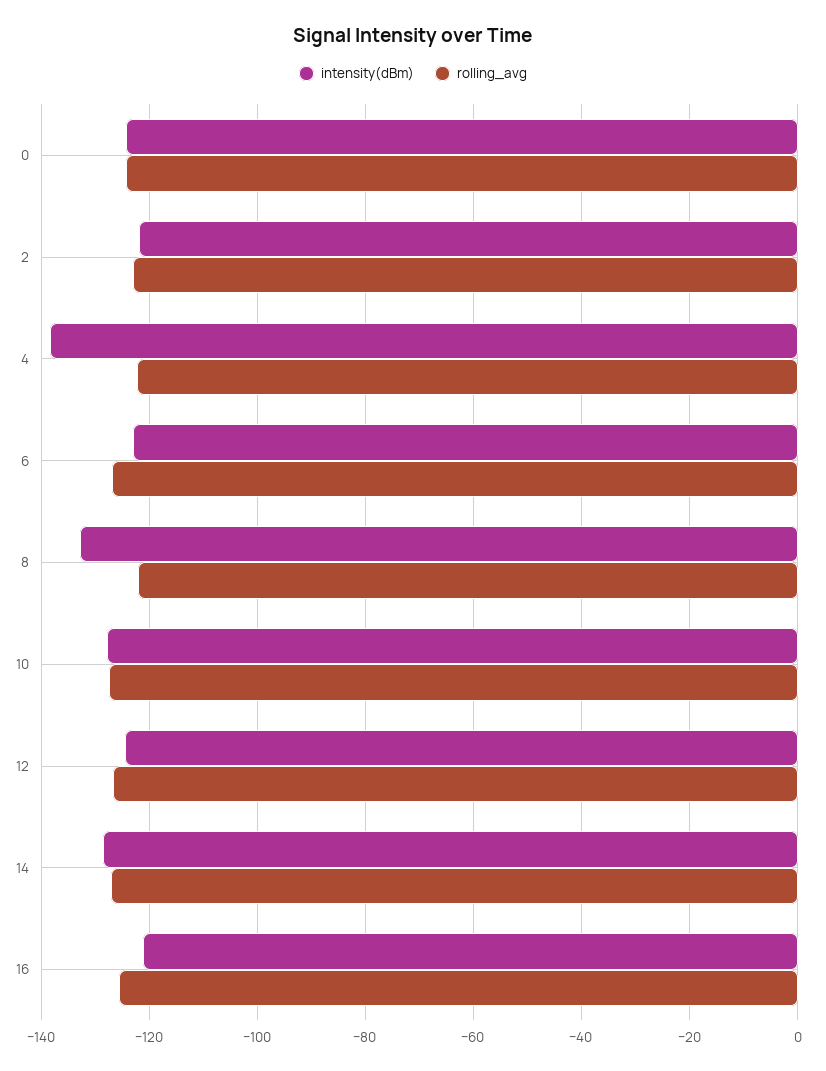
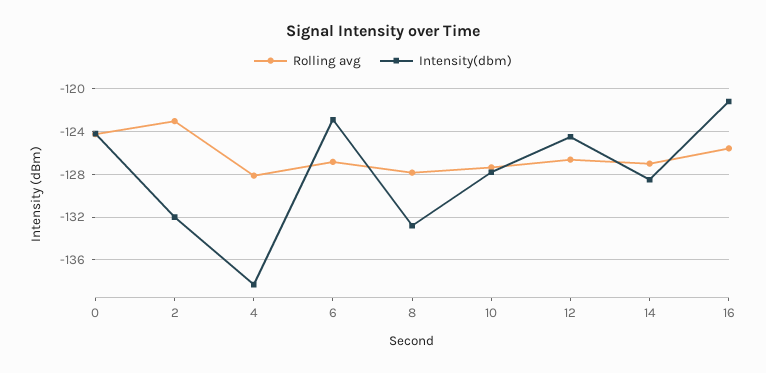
intensity(dBm), 2: -122 -> -132
rolling_avg, 4: -122 -> -128
rolling_avg, 8: -122 -> -128

